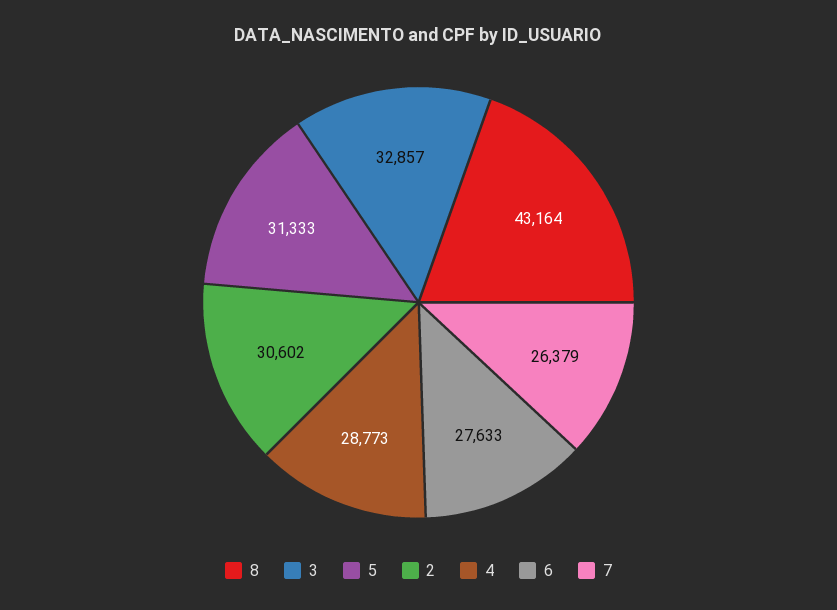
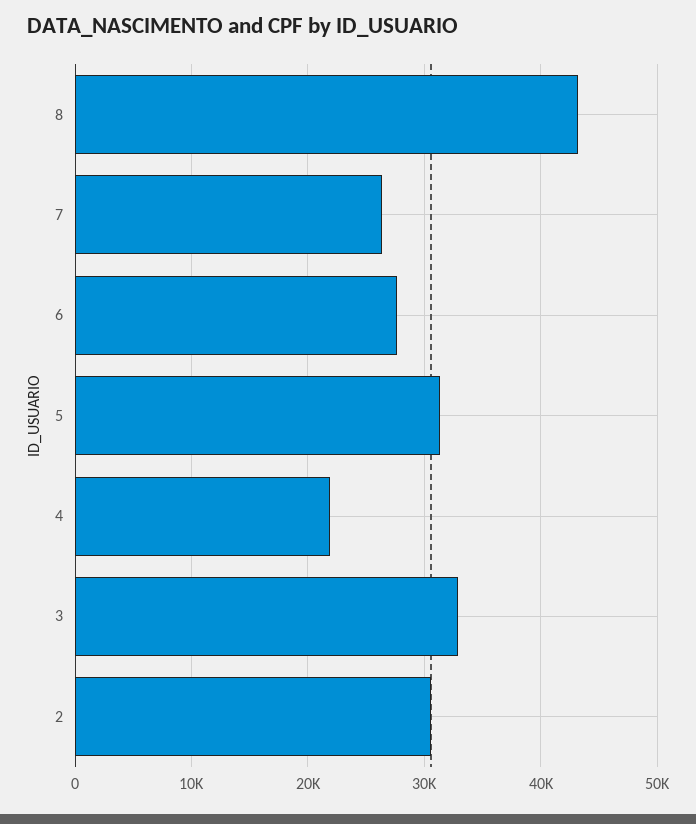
4: 28773 -> 22000

